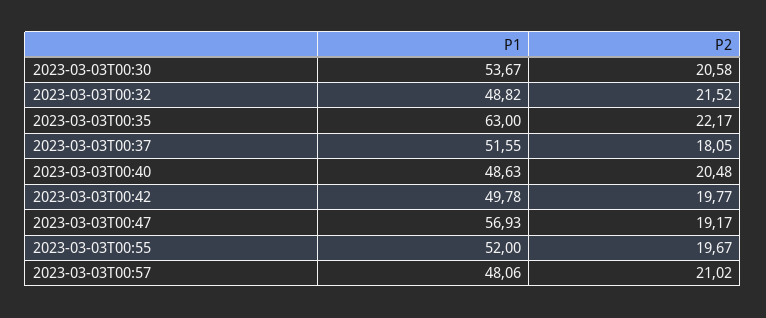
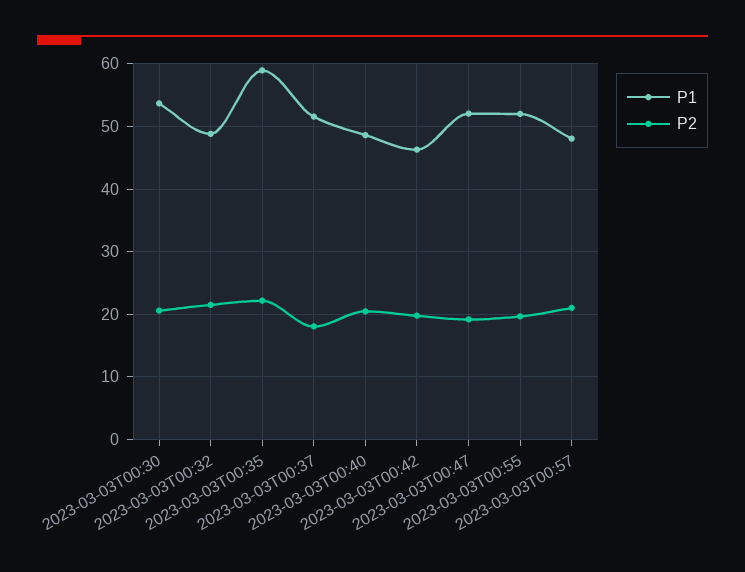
P1, 2023-03-03T00:35: 63 -> 59
P1, 2023-03-03T00:42: 49.78 -> 46
P1, 2023-03-03T00:47: 56.93 -> 52

